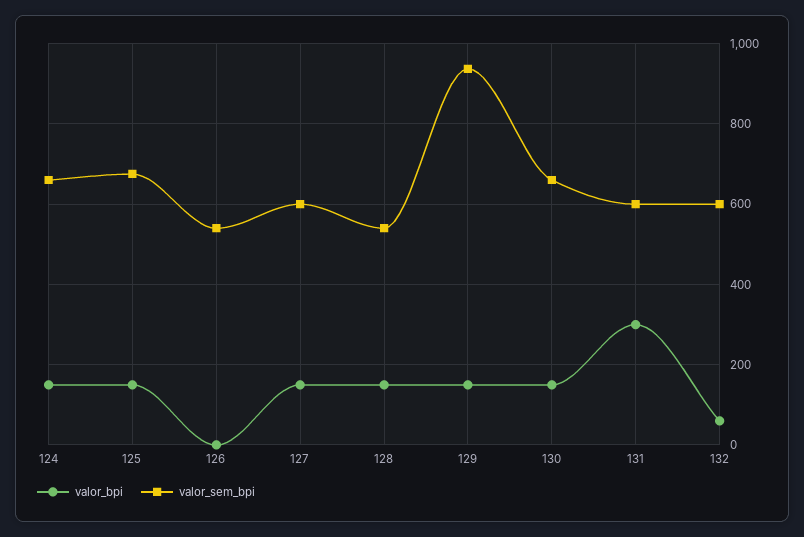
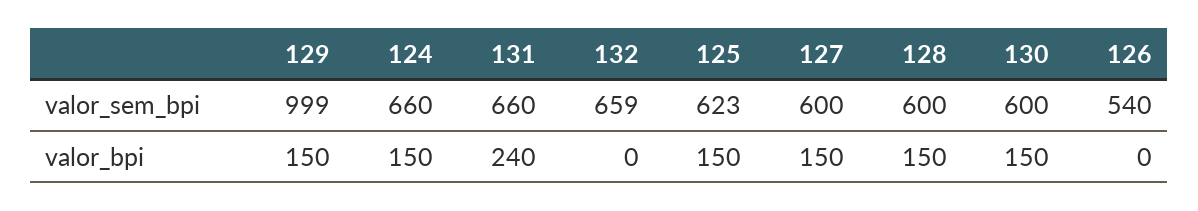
valor_sem_bpi, 125: 680 -> 623
valor_sem_bpi, 128: 540 -> 600
valor_sem_bpi, 129: 940 -> 999
valor_sem_bpi, 130: 660 -> 600
valor_bpi, 131: 300 -> 240
valor_sem_bpi, 131: 600 -> 660
valor_bpi, 132: 60 -> 0
valor_sem_bpi, 132: 600 -> 659

